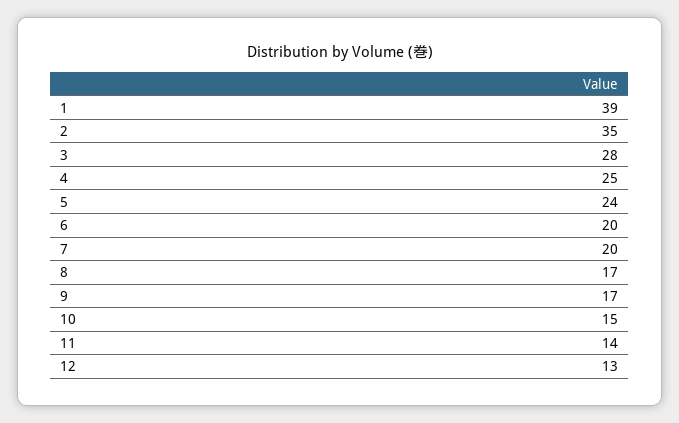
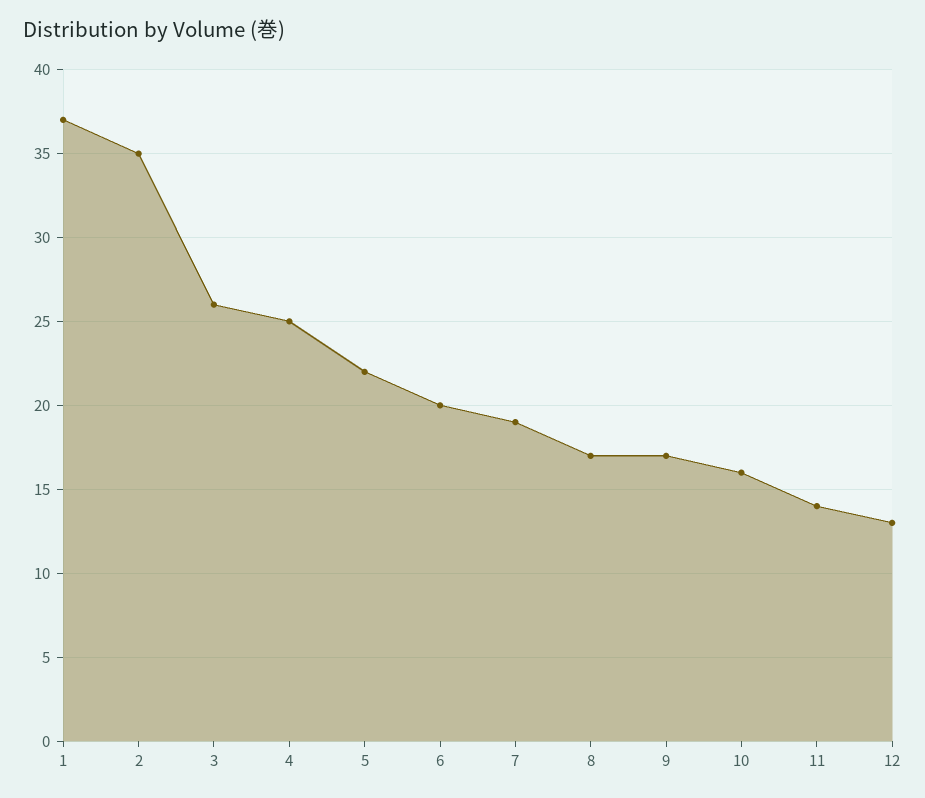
1: 39 -> 37
3: 28 -> 26
5: 24 -> 22
7: 20 -> 19
10: 15 -> 16

